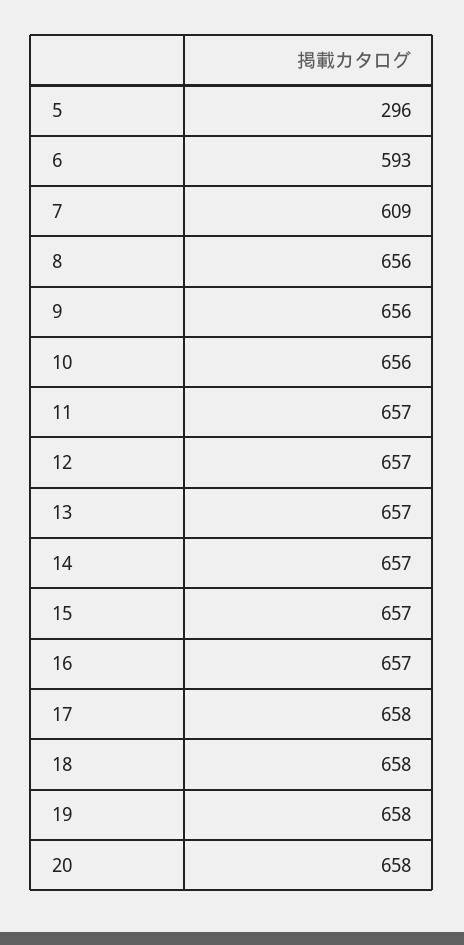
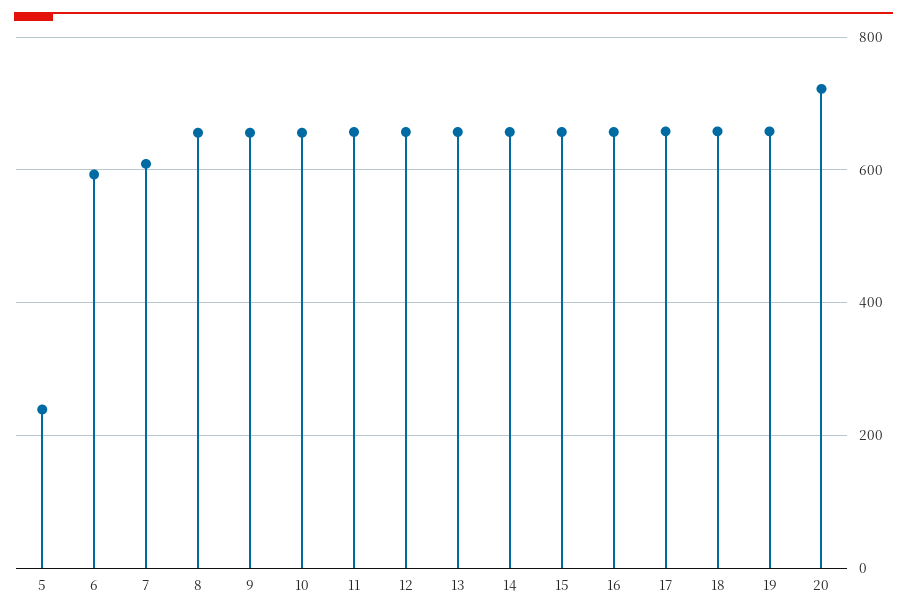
5: 296 -> 240
20: 658 -> 720

